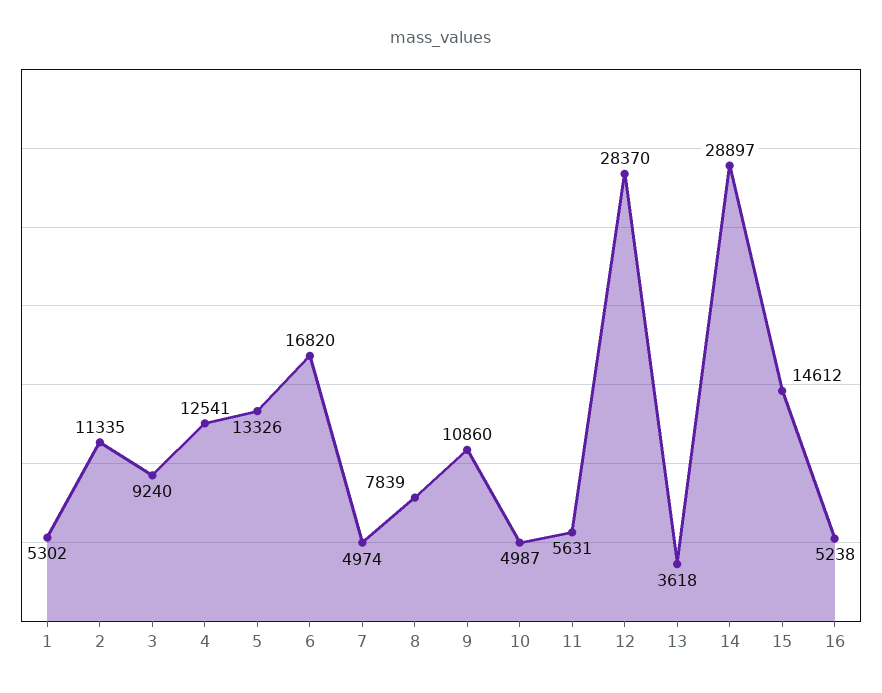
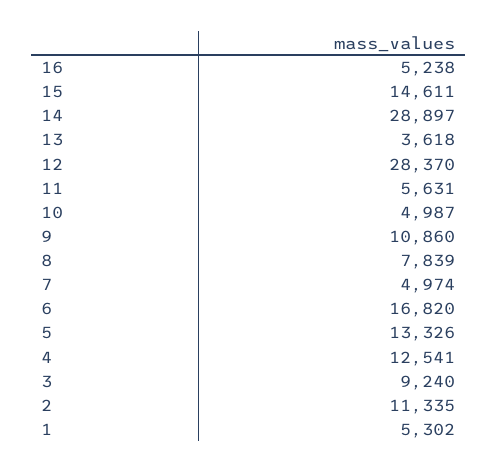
15: 14612 -> 14611

